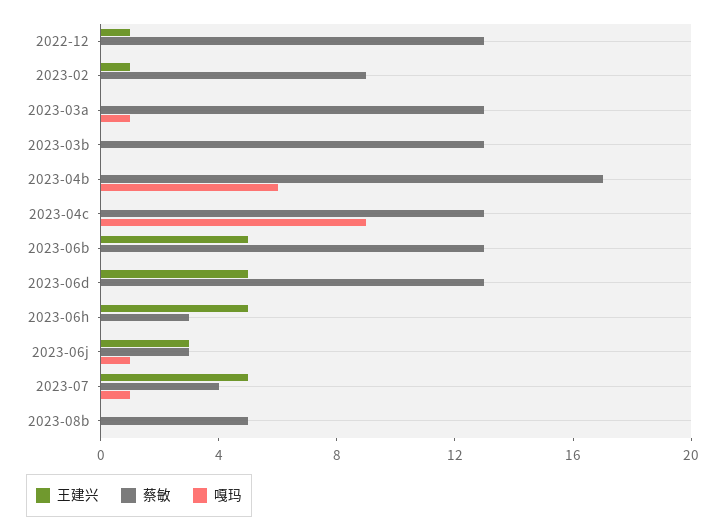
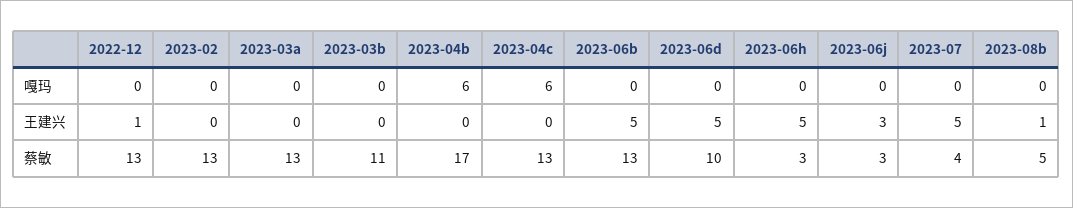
王建兴, 2023-02: 1 -> 0
蔡敏, 2023-02: 9 -> 13
嘎玛, 2023-03a: 1 -> 0
蔡敏, 2023-03b: 13 -> 11
嘎玛, 2023-04c: 9 -> 6
蔡敏, 2023-06d: 13 -> 10
嘎玛, 2023-06j: 1 -> 0
嘎玛, 2023-07: 1 -> 0
王建兴, 2023-08b: 0 -> 1

